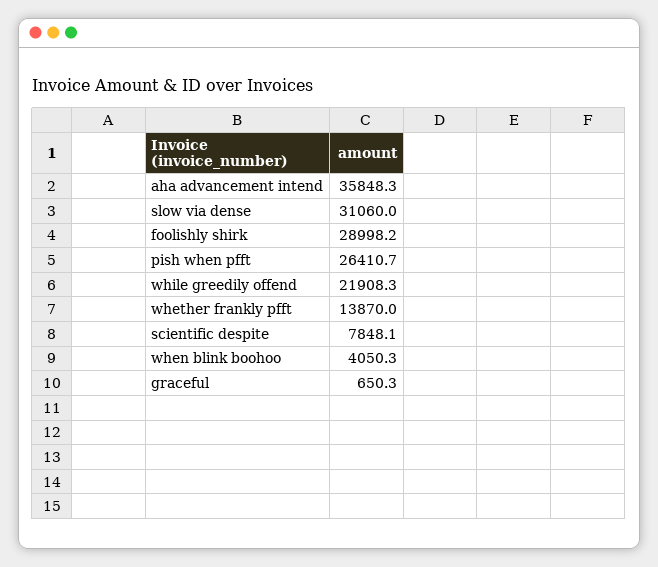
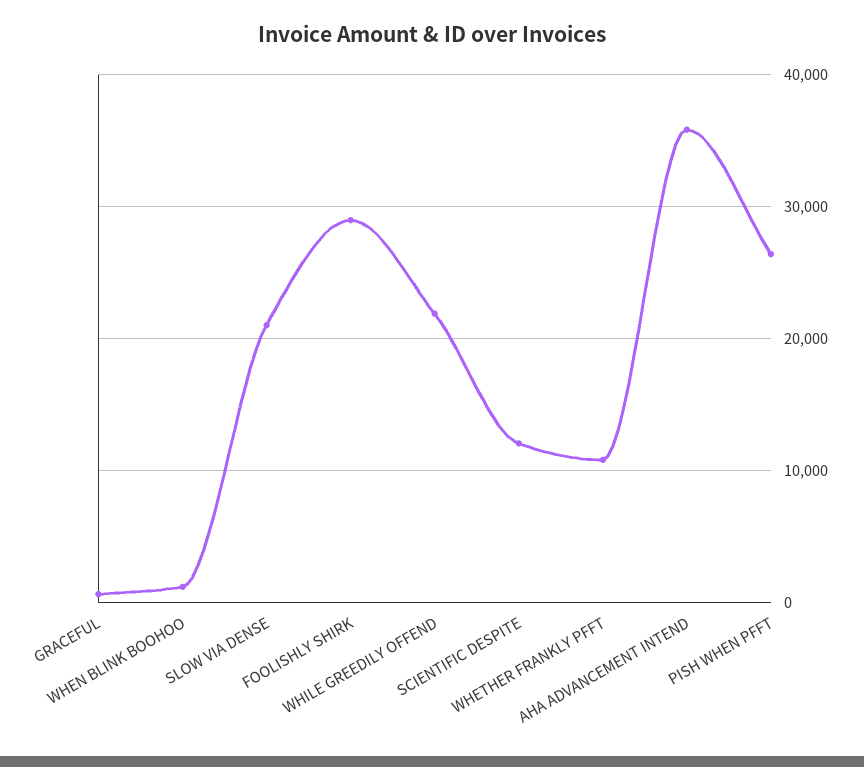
slow via dense: 31060 -> 21000
whether frankly pfft: 13870 -> 11000
scientific despite: 7848.1 -> 12000
when blink boohoo: 4050.3 -> 1000

